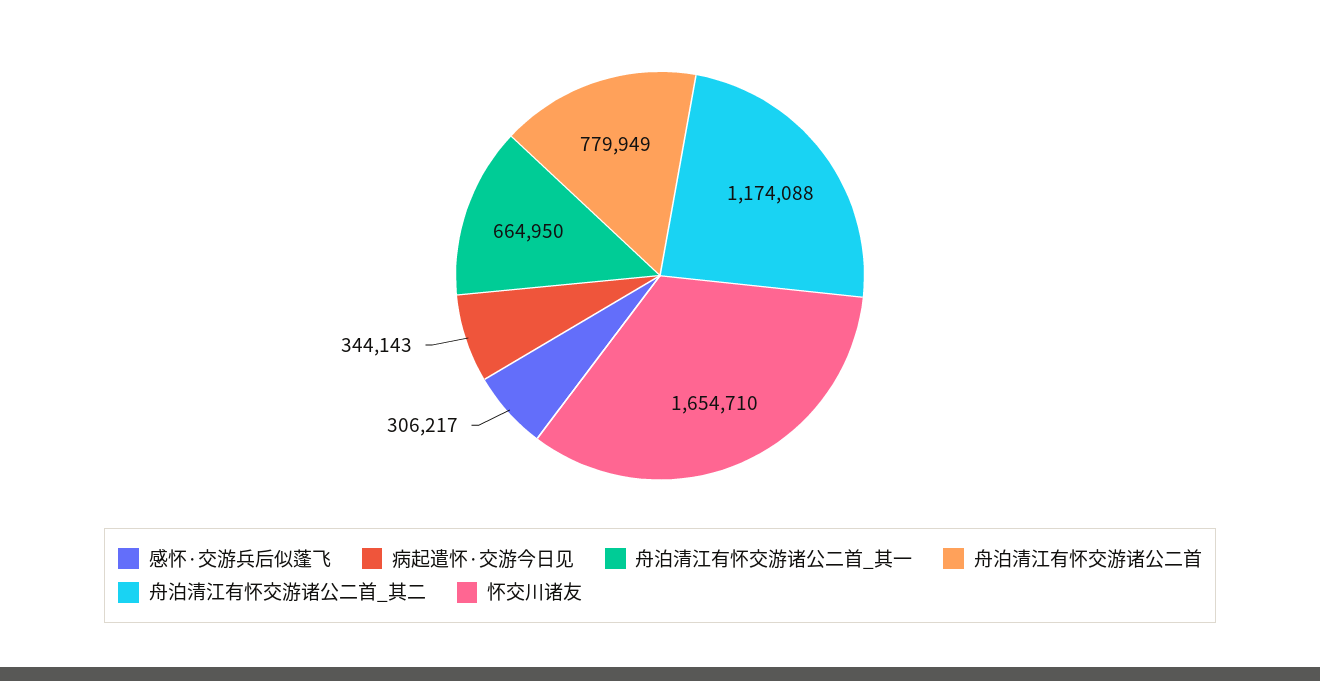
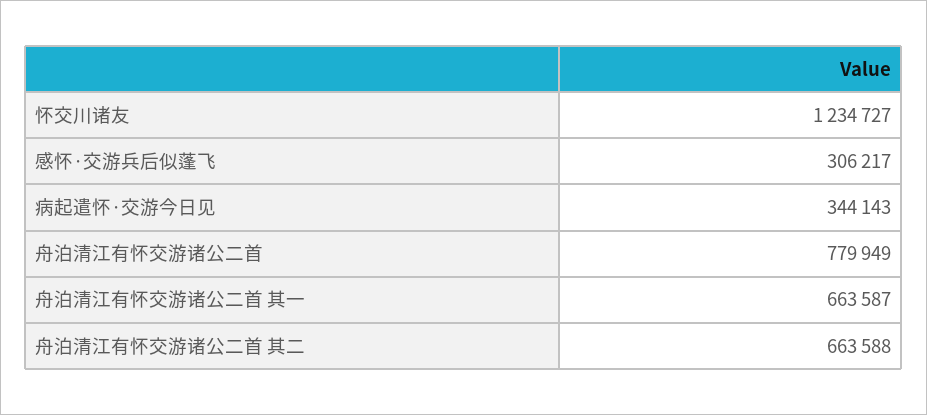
舟泊清江有怀交游诸公二首_其一: 664950 -> 663587
舟泊清江有怀交游诸公二首_其二: 1174088 -> 663588
怀交川诸友: 1654710 -> 1234727

